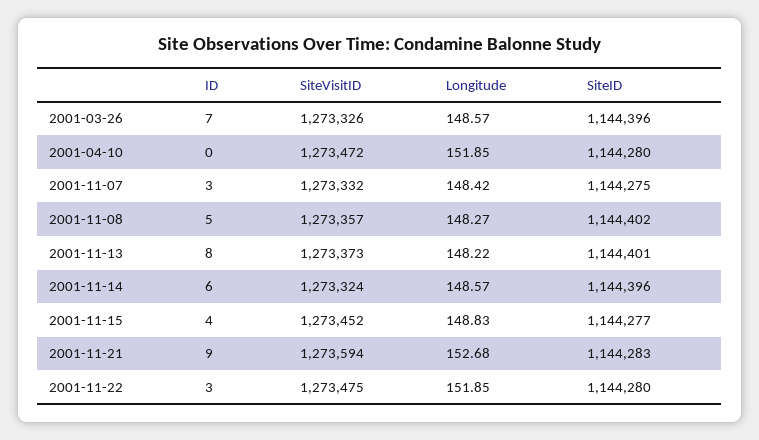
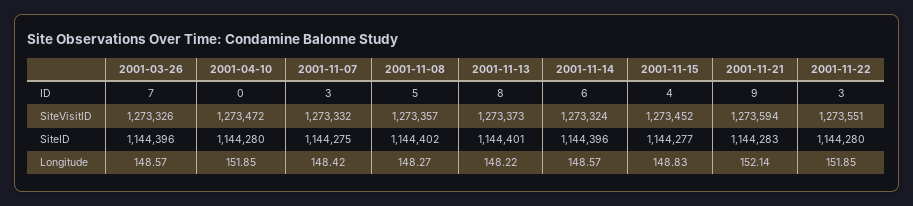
Longitude, 2001-11-21: 152.68 -> 152.14
SiteVisitID, 2001-11-22: 1273475 -> 1273551

